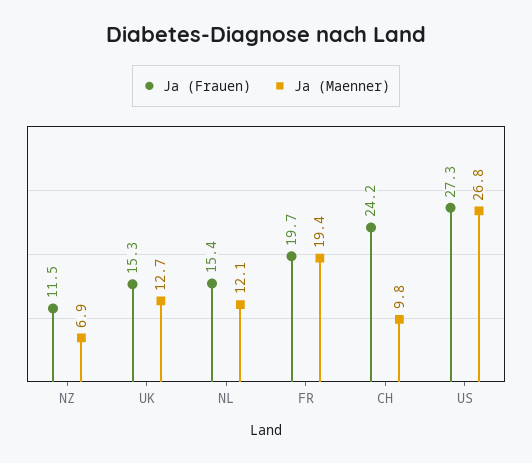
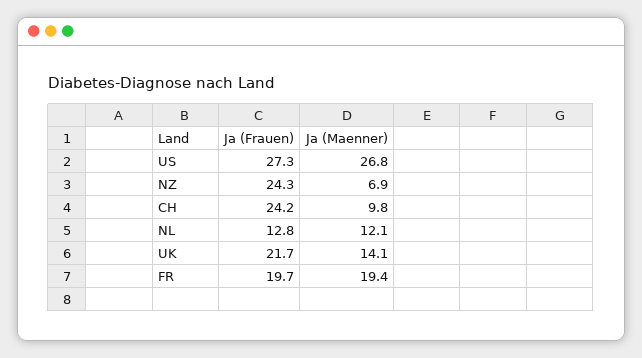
Ja (Frauen), NZ: 11.5 -> 24.3
Ja (Frauen), UK: 15.3 -> 21.7
Ja (Maenner), UK: 12.7 -> 14.1
Ja (Frauen), NL: 15.4 -> 12.8

